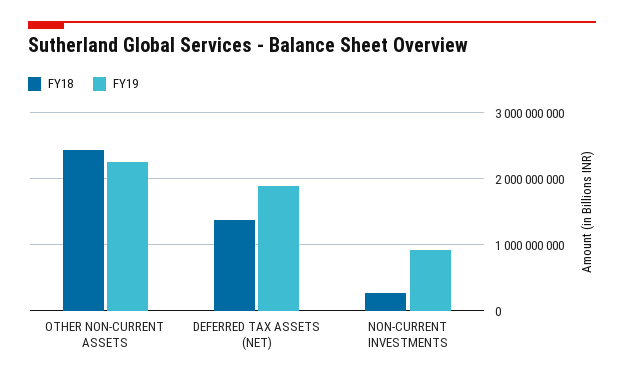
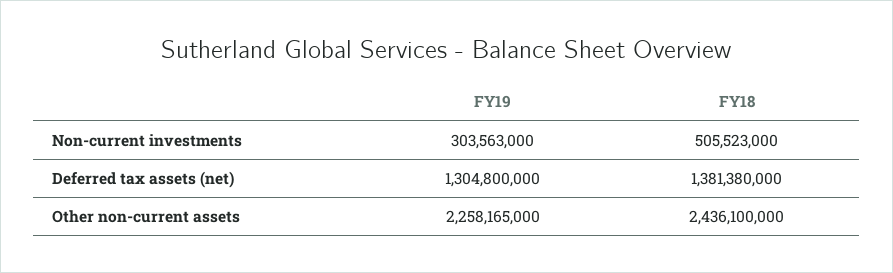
FY19, DEFERRED TAX ASSETS (NET): 1900000000 -> 1304800000
FY18, NON-CURRENT INVESTMENTS: 300000000 -> 505523000
FY19, NON-CURRENT INVESTMENTS: 900000000 -> 303563000

